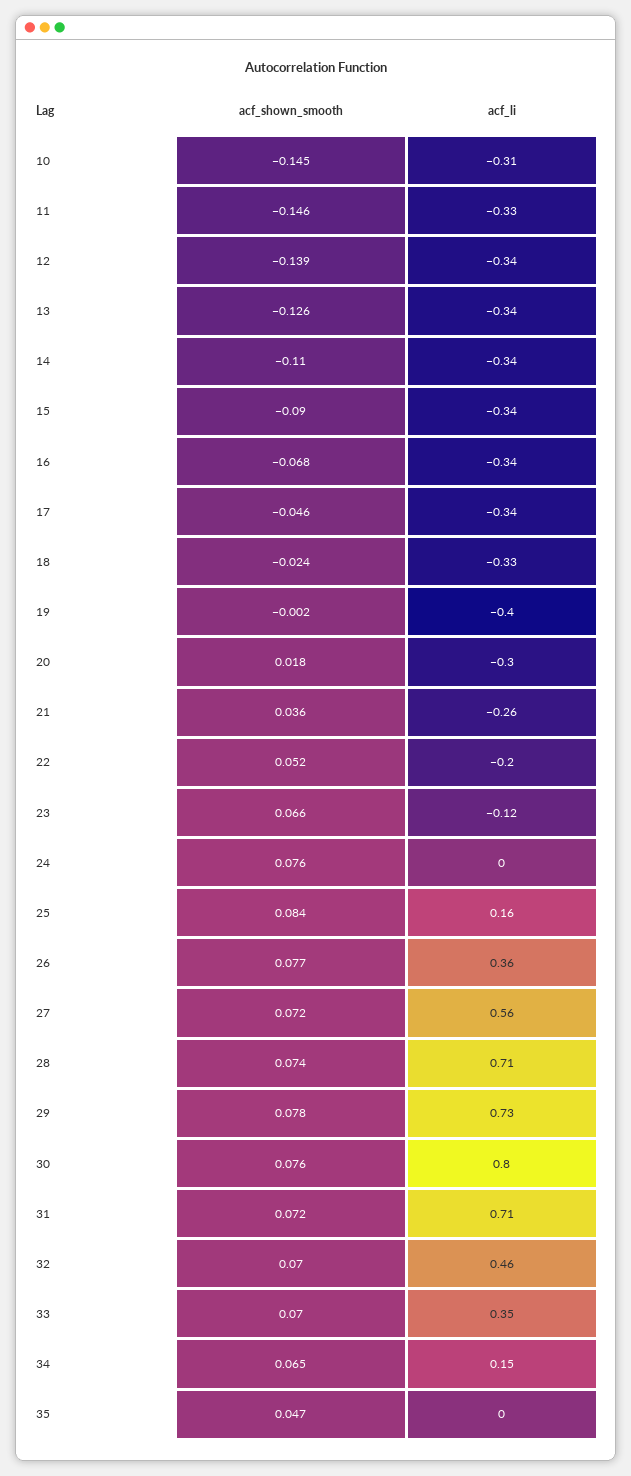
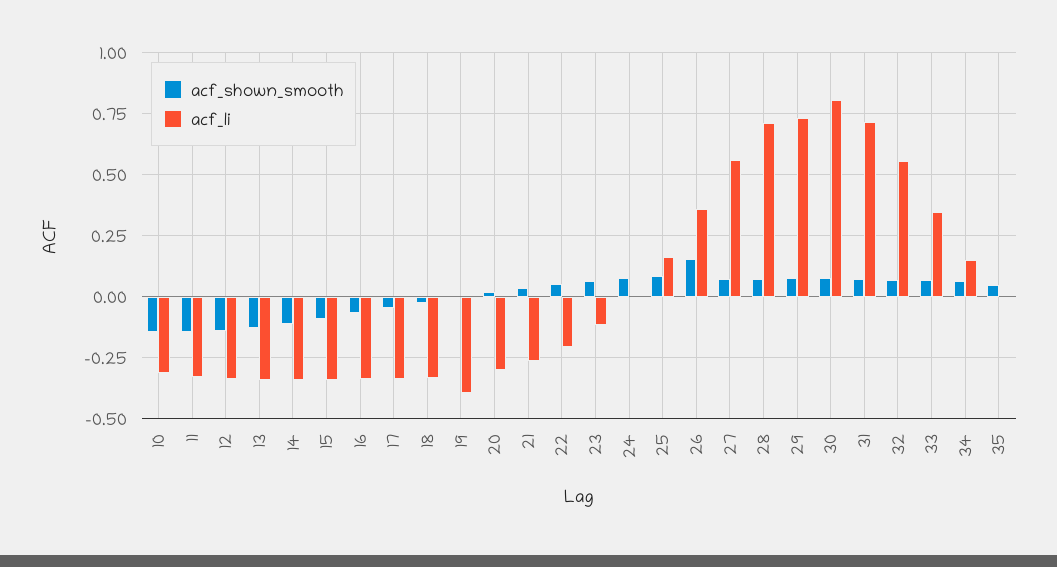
acf_shown_smooth, 26: 0.077 -> 0.15
acf_li, 32: 0.46 -> 0.55

